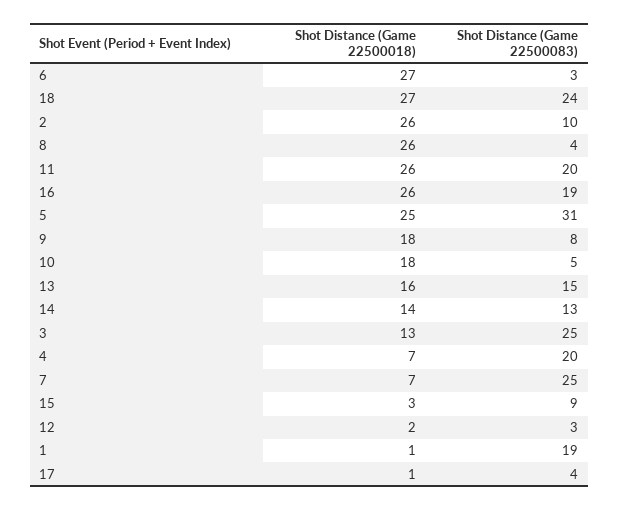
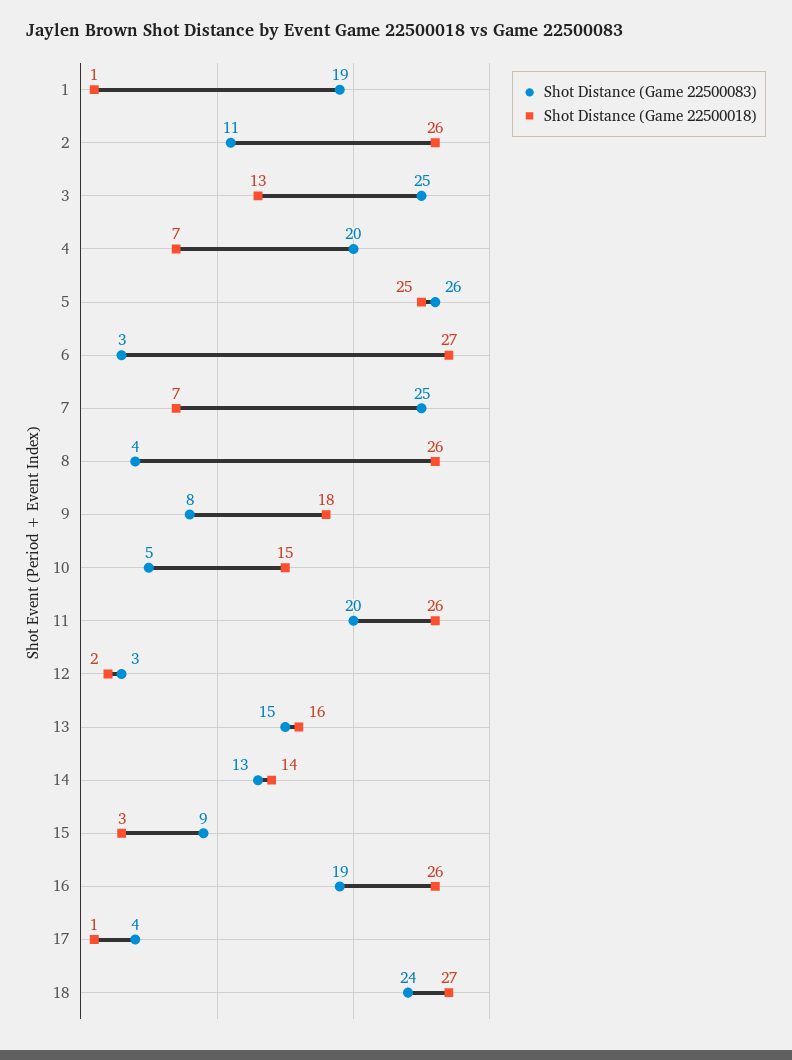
Shot Distance (Game 22500083), 2: 10 -> 11
Shot Distance (Game 22500083), 5: 31 -> 26
Shot Distance (Game 22500018), 10: 18 -> 15

